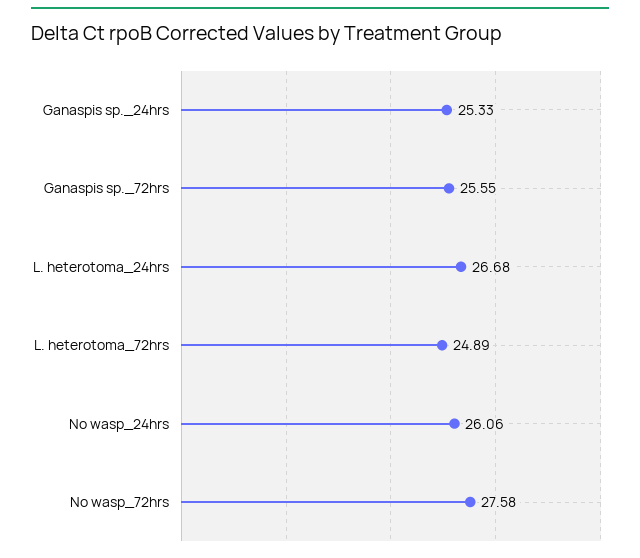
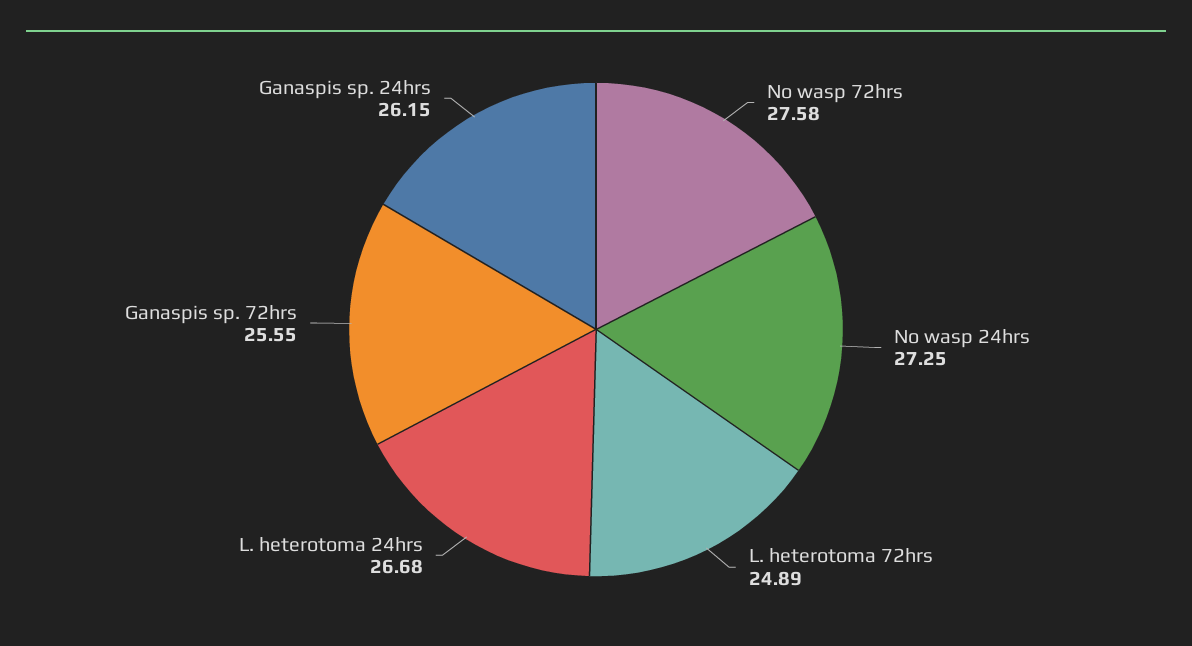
Ganaspis sp._24hrs: 25.33 -> 26.15
No wasp_24hrs: 26.06 -> 27.25

